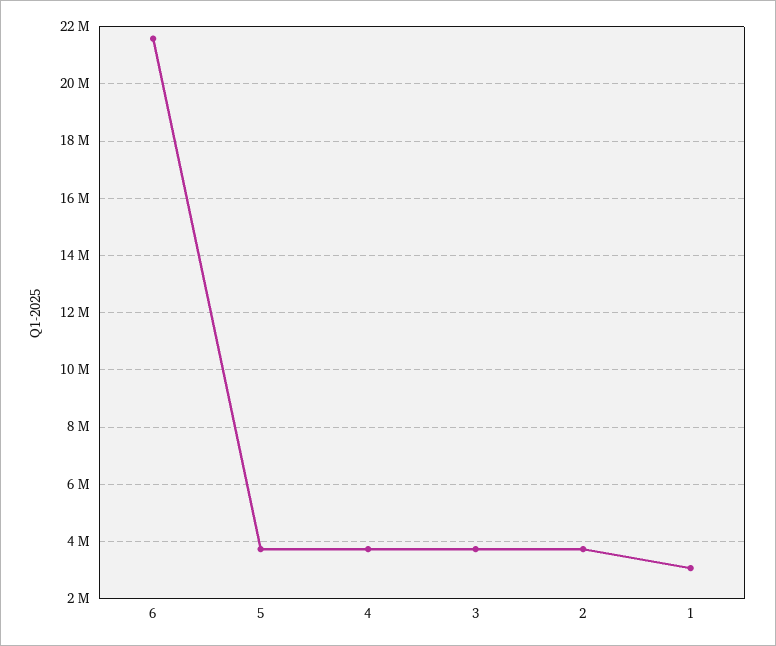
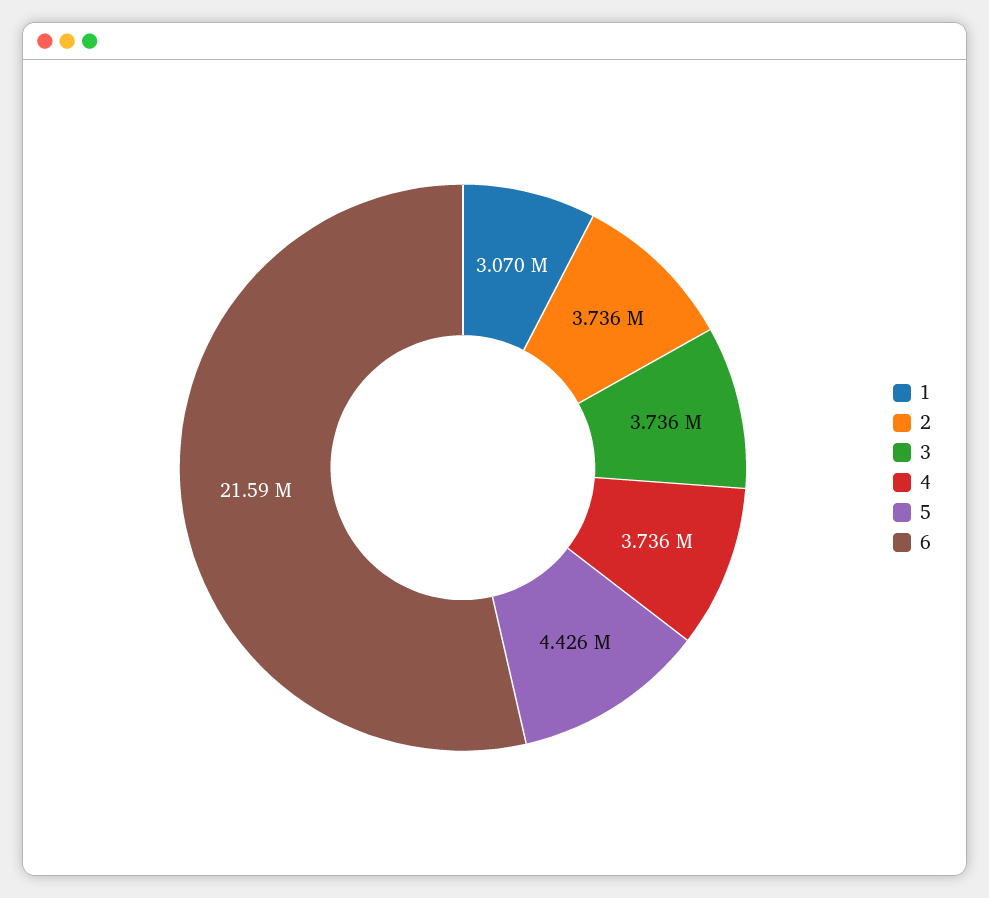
5: 3750000 -> 4426000

